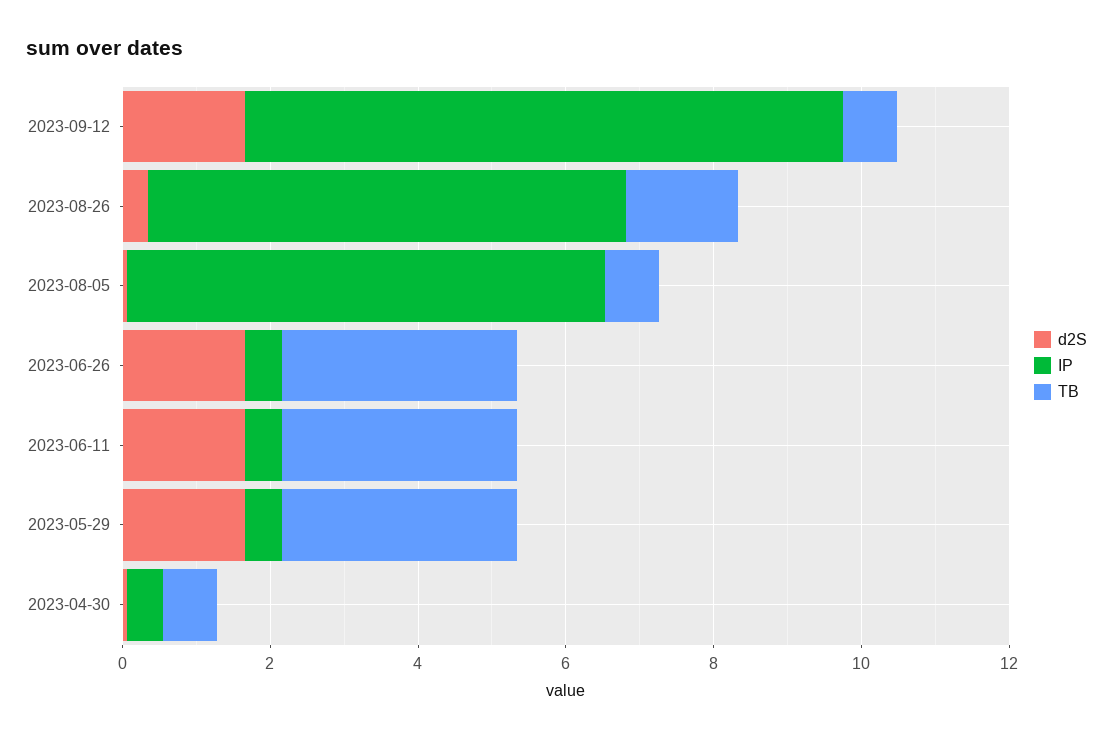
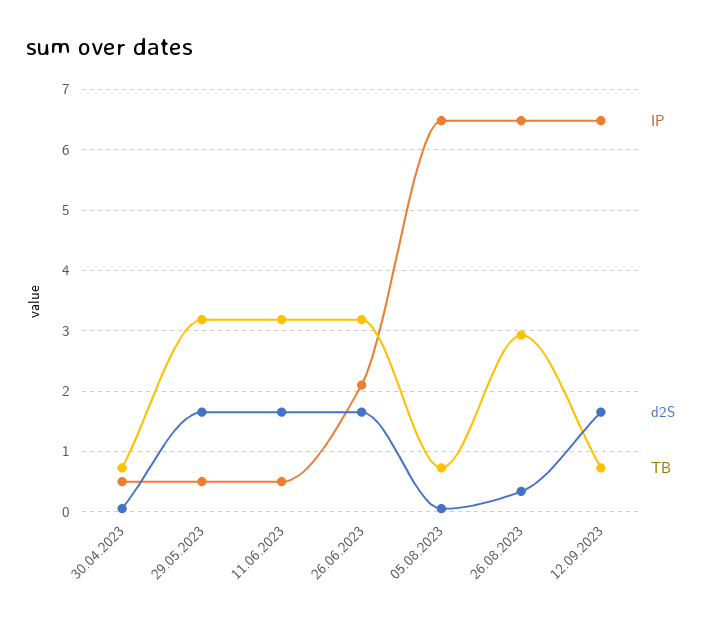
IP, 2023-09-12: 8 -> 6.5
TB, 2023-08-26: 1.5 -> 2.9
IP, 2023-06-26: 0.5 -> 2.1

